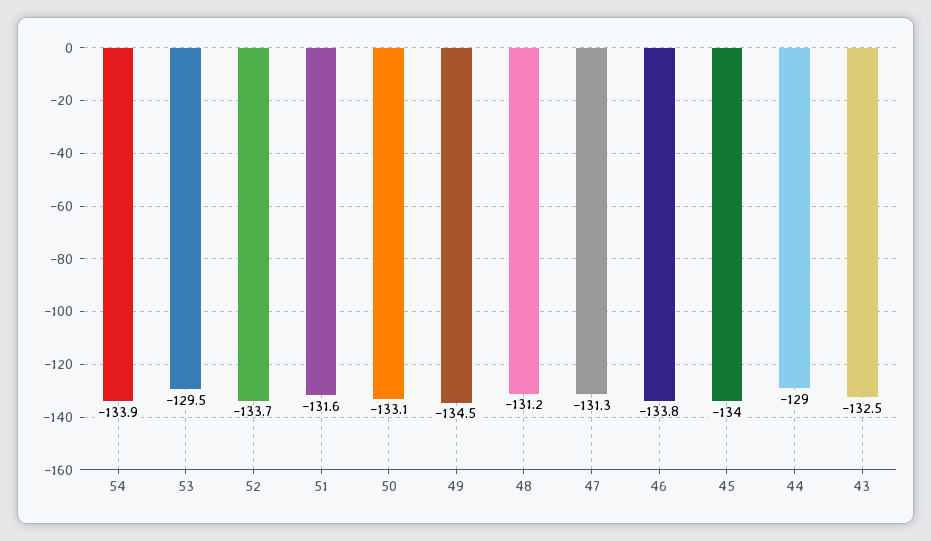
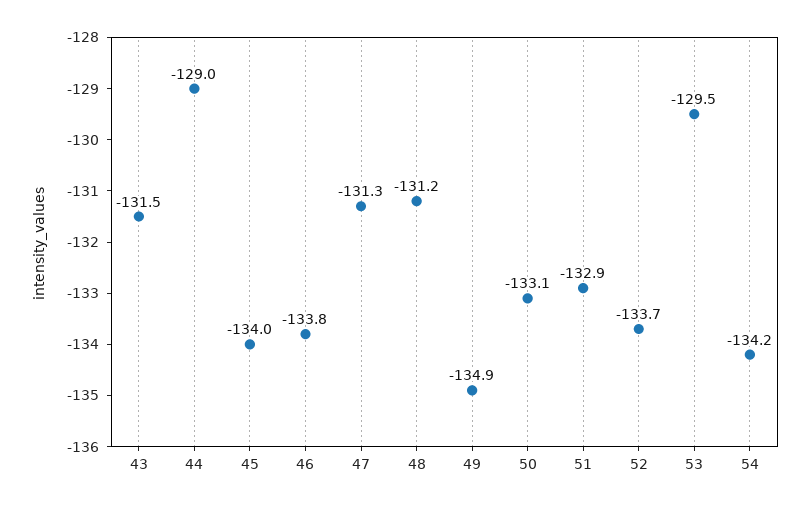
54: -133.9 -> -134.2
51: -131.6 -> -132.9
49: -134.5 -> -134.9
43: -132.5 -> -131.5

